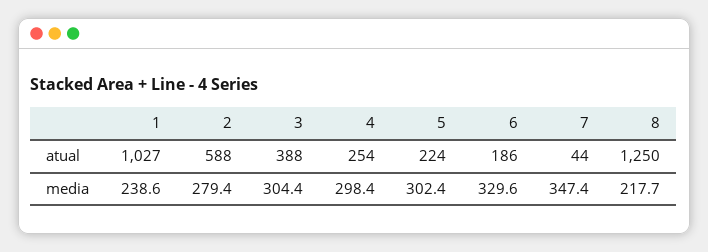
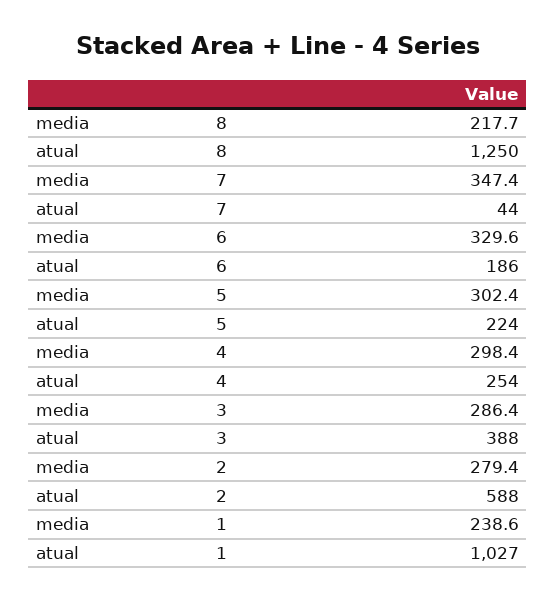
3, media: 304.4 -> 286.4

